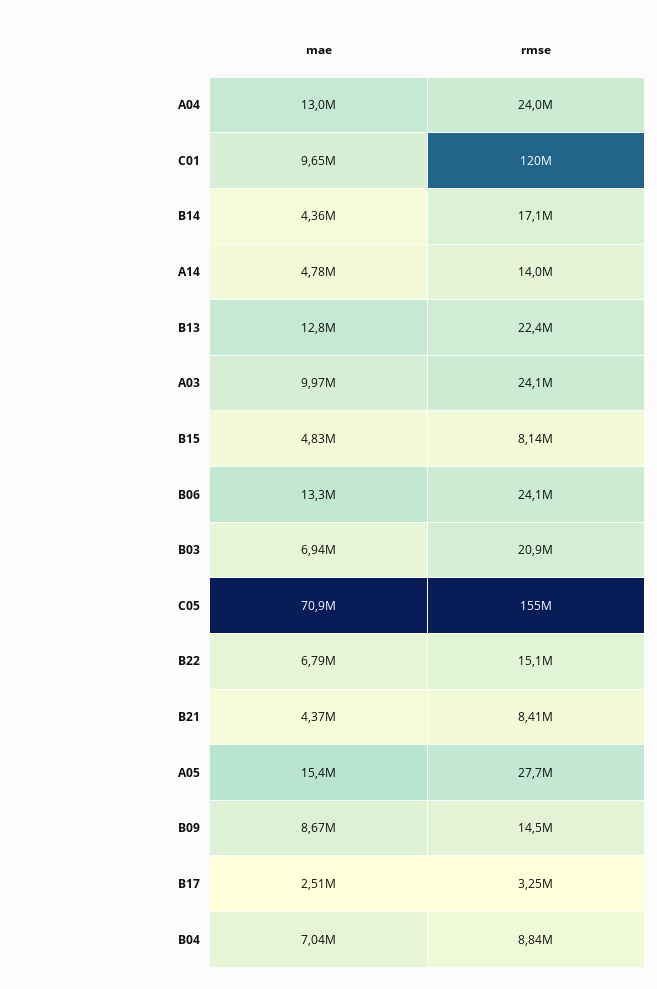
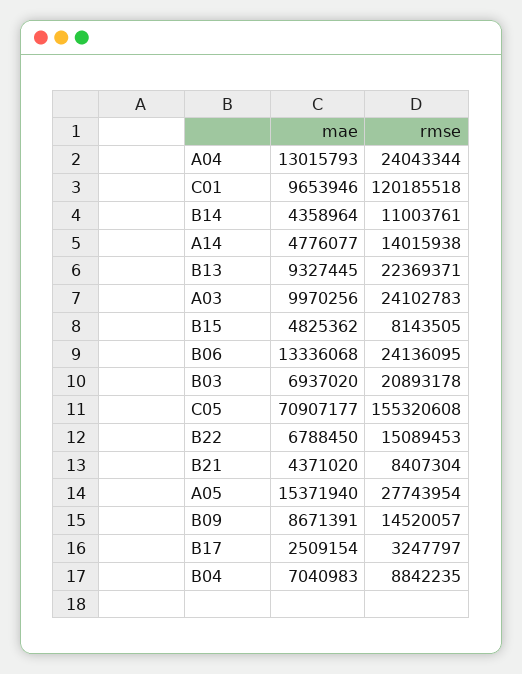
rmse, B14: 17100000 -> 11003761
mae, B13: 12800000 -> 9327445

